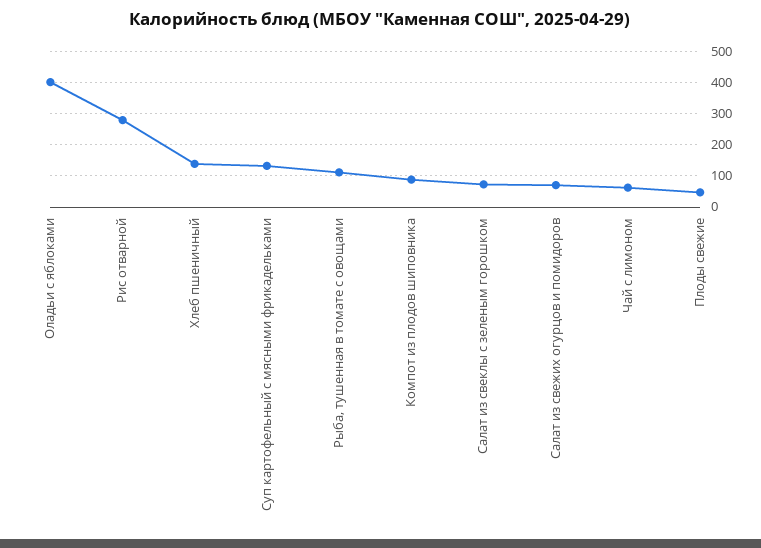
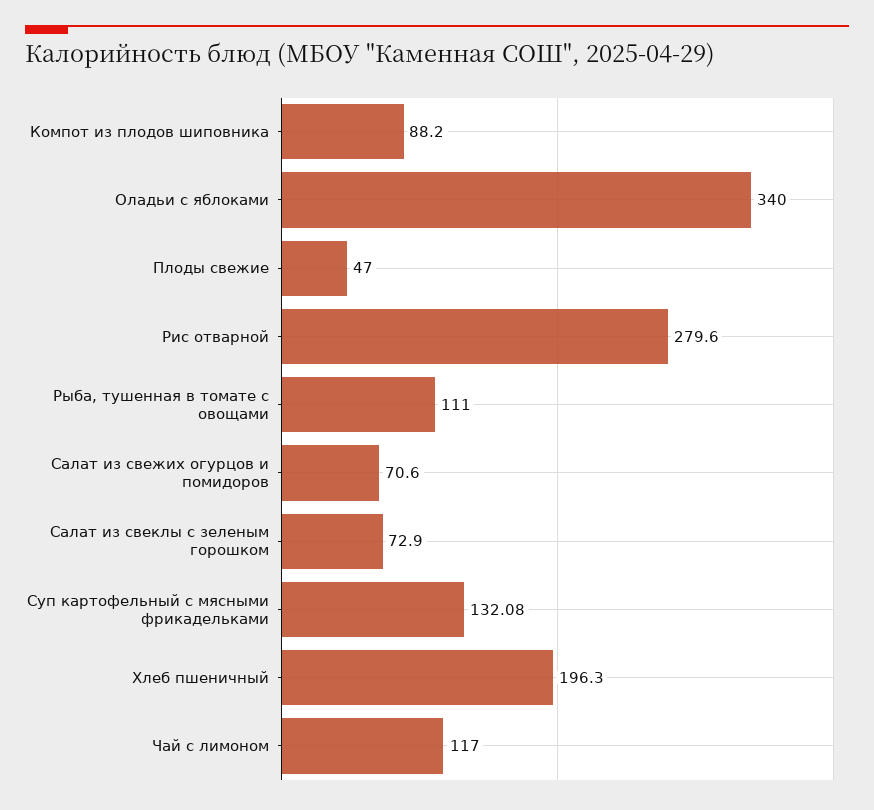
Оладьи с яблоками: 400 -> 340
Хлеб пшеничный: 140 -> 196.3
Чай с лимоном: 60 -> 117

